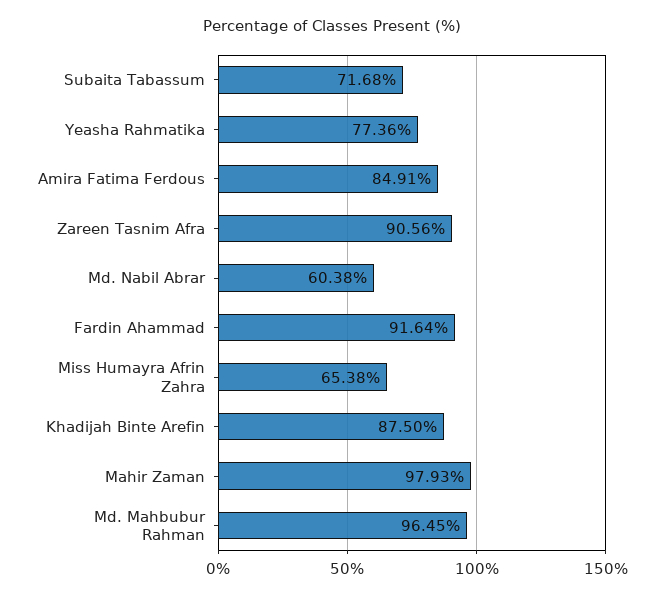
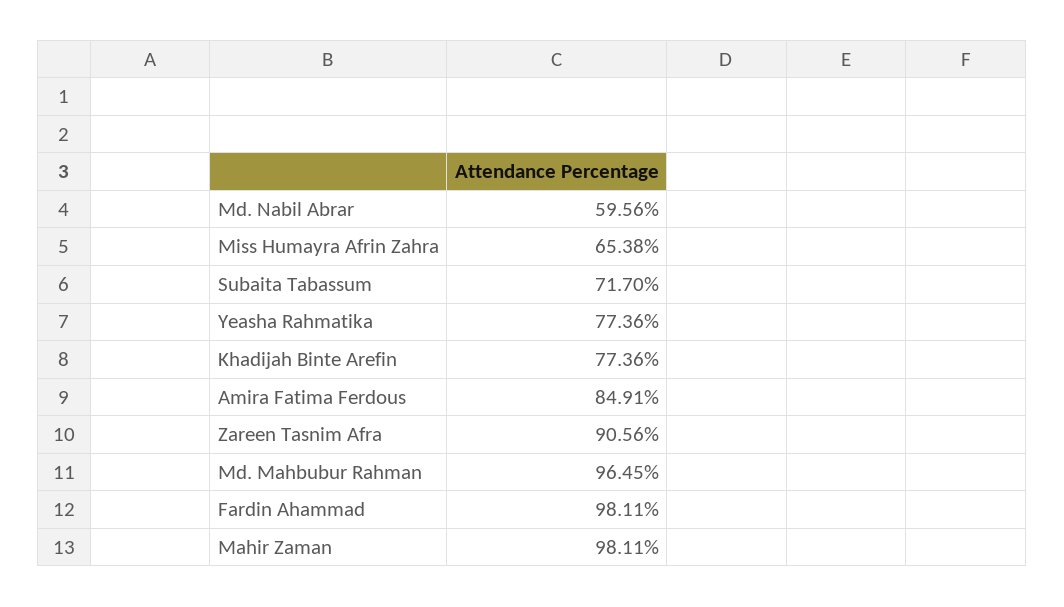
Subaita Tabassum: 71.68 -> 71.7
Md. Nabil Abrar: 60.38 -> 59.56
Fardin Ahammad: 91.64 -> 98.11
Khadijah Binte Arefin: 87.5 -> 77.36
Mahir Zaman: 97.93 -> 98.11

